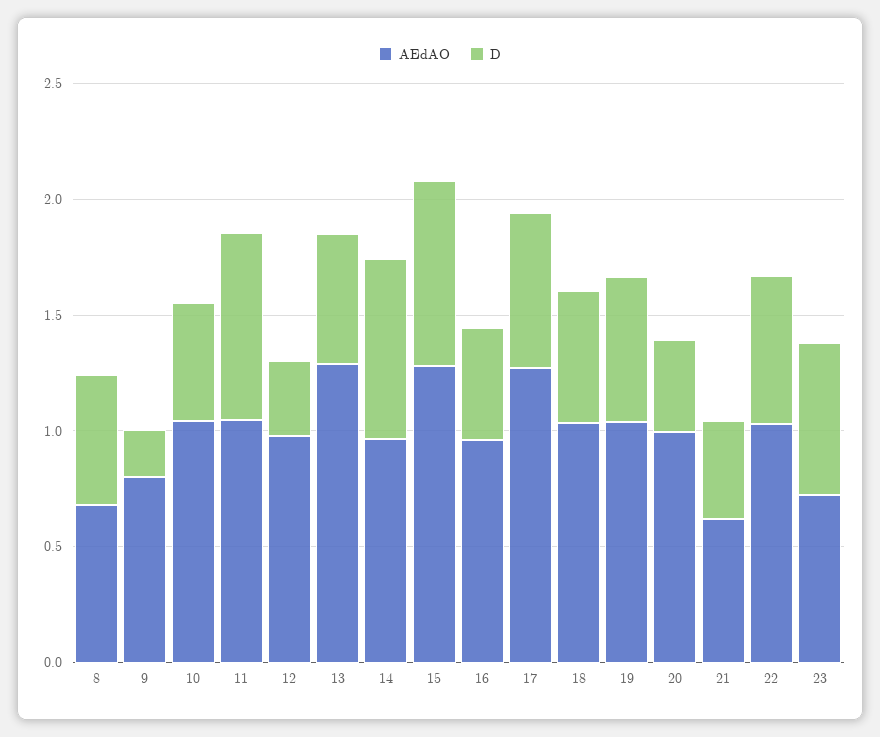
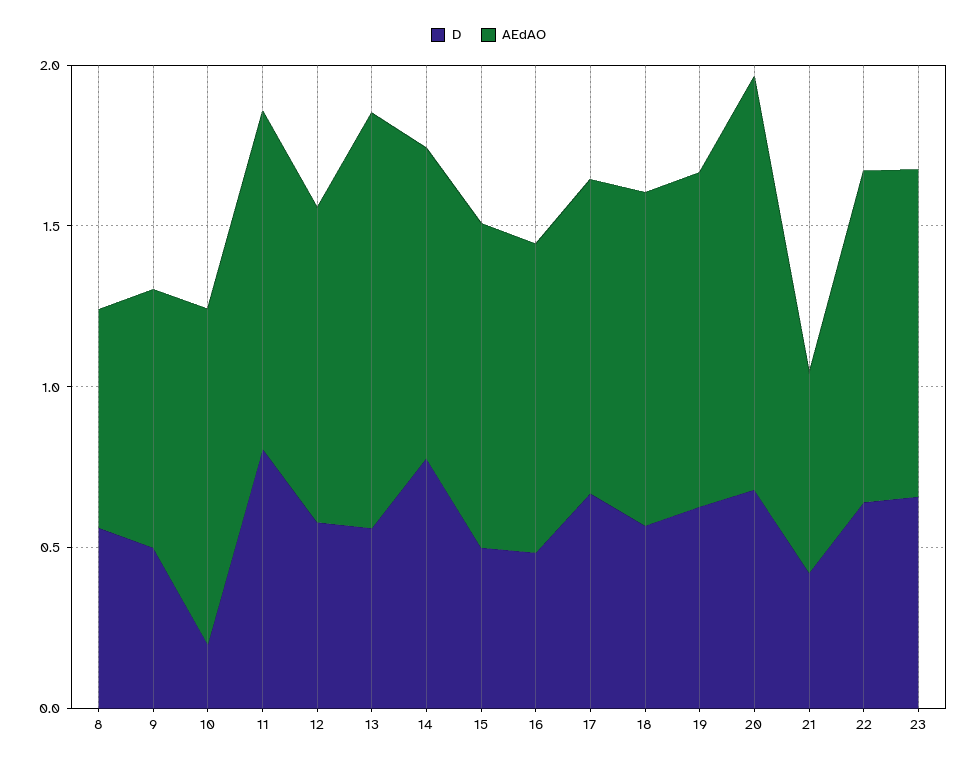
D, 9: 0.2 -> 0.5
D, 10: 0.5 -> 0.2
D, 12: 0.3 -> 0.6
AEdAO, 15: 1.3 -> 1
D, 15: 0.8 -> 0.5
AEdAO, 17: 1.3 -> 1
AEdAO, 20: 1 -> 1.3
D, 20: 0.4 -> 0.7
AEdAO, 23: 0.7 -> 1

